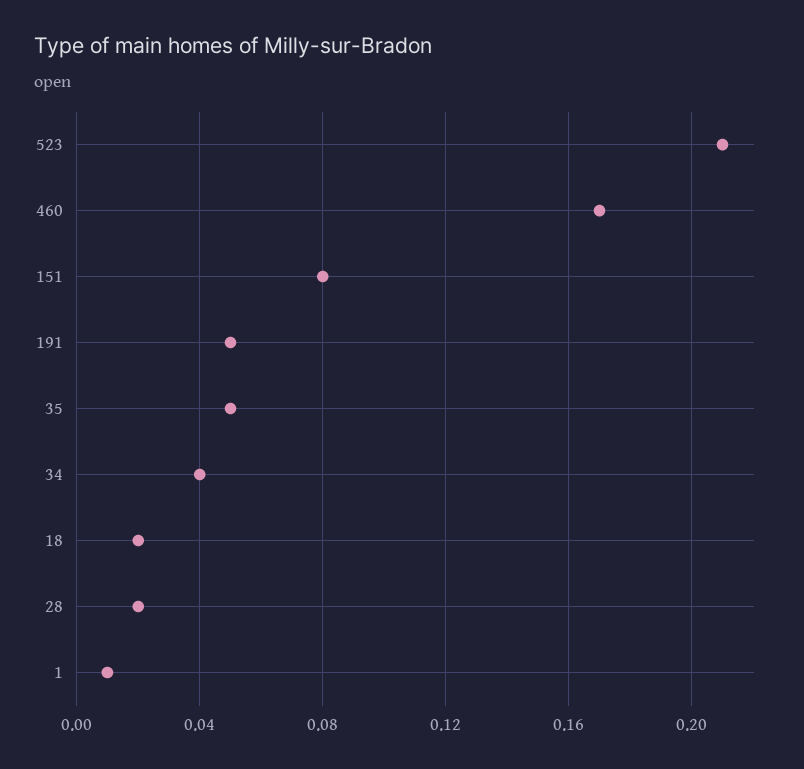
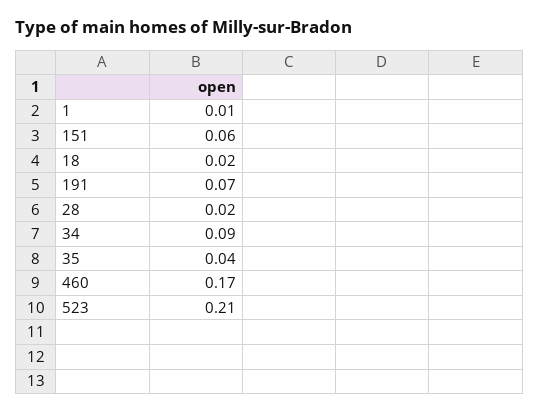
151: 0.08 -> 0.06
191: 0.05 -> 0.07
35: 0.05 -> 0.04
34: 0.04 -> 0.09

